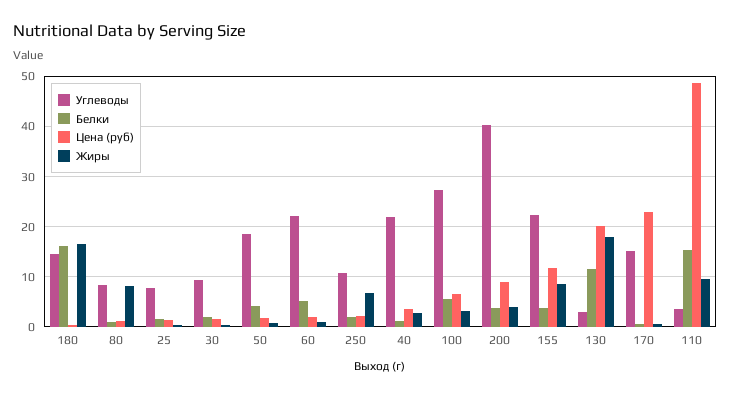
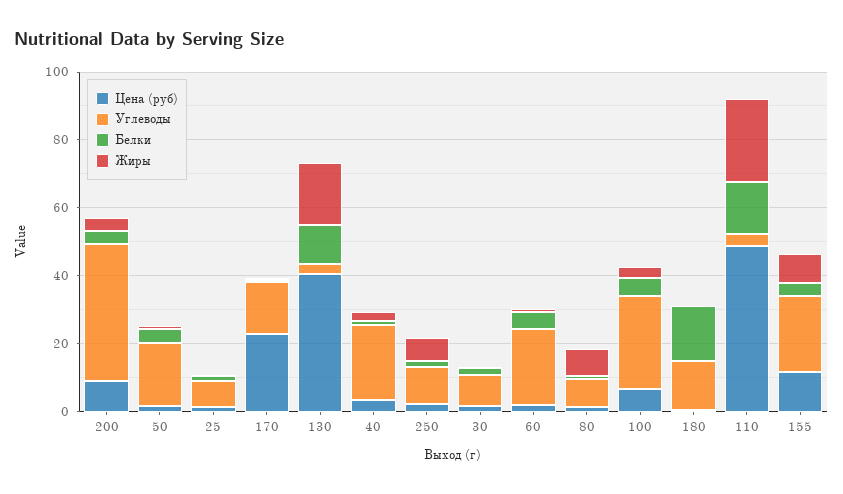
Жиры, 180: 16 -> 0
Цена (руб), 130: 20 -> 40
Жиры, 110: 10 -> 25

